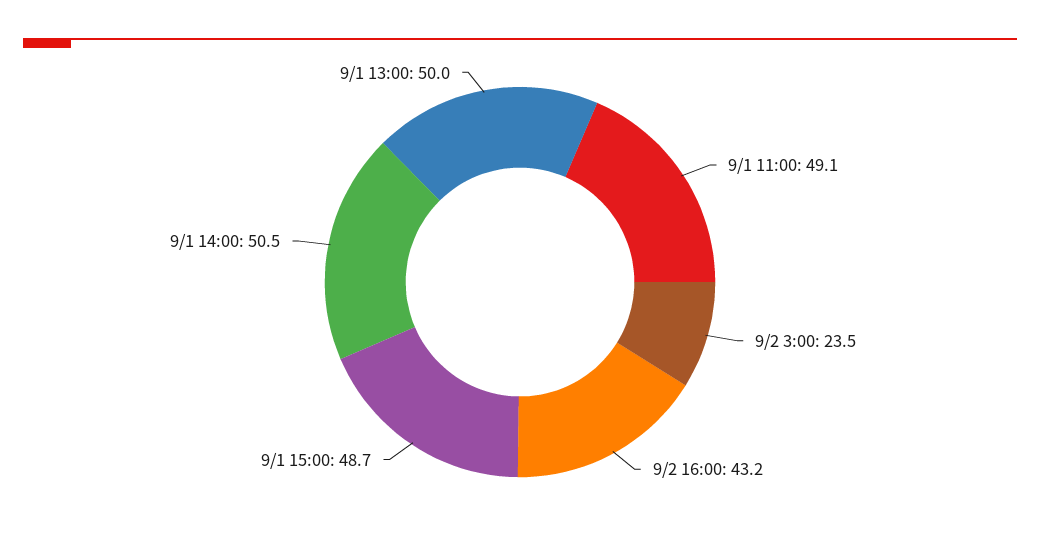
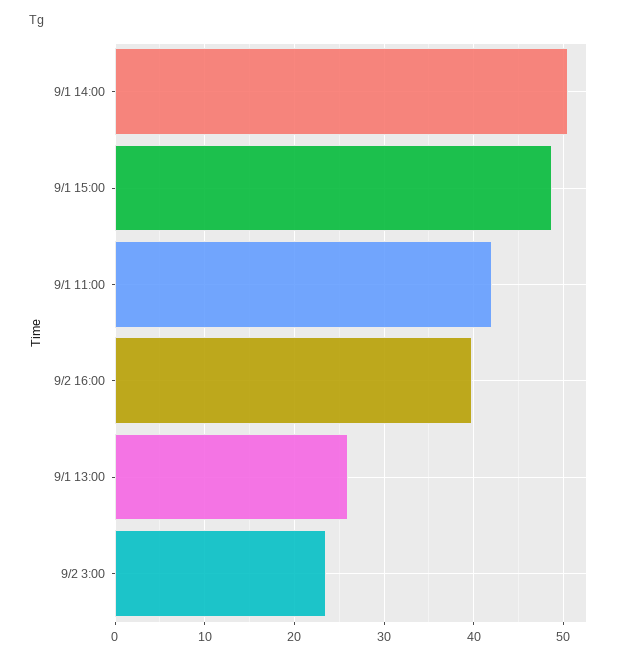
9/1 11:00: 49.1 -> 42
9/2 16:00: 43.2 -> 40
9/1 13:00: 50 -> 26

